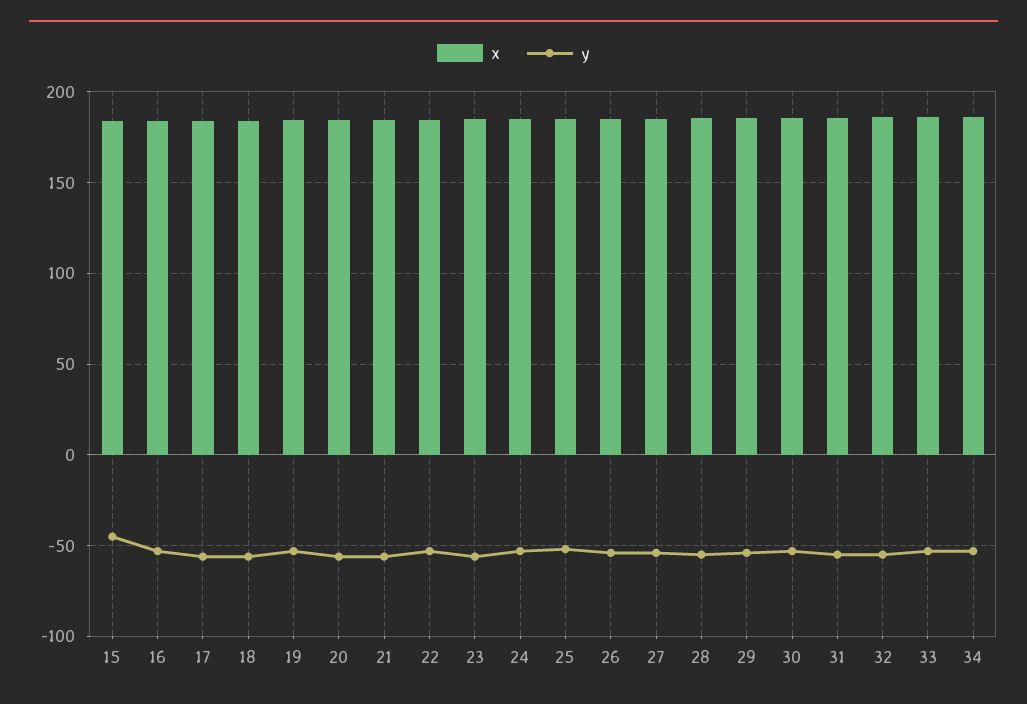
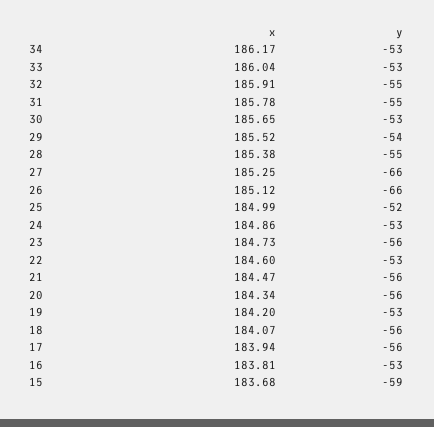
y, 15: -45 -> -59
y, 26: -55 -> -66
y, 27: -55 -> -66

